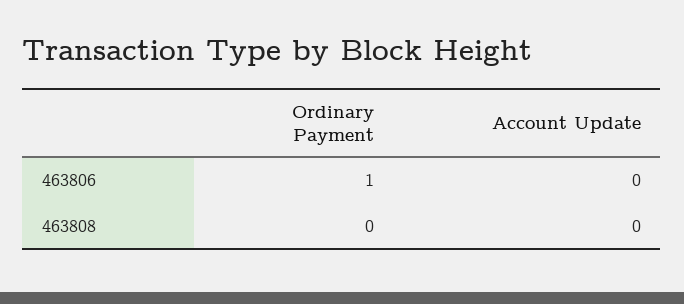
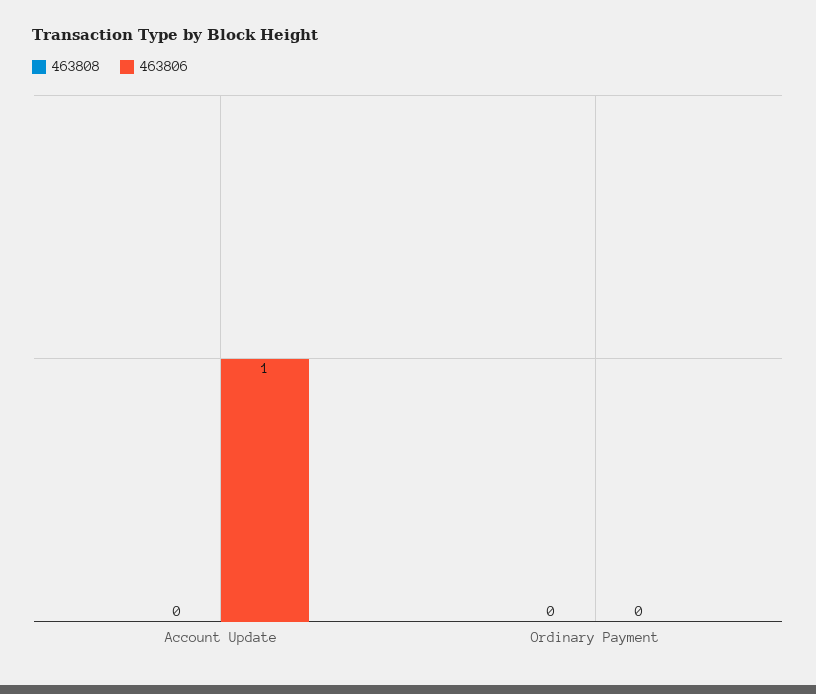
463806, Ordinary Payment: 1 -> 0
463806, Account Update: 0 -> 1

